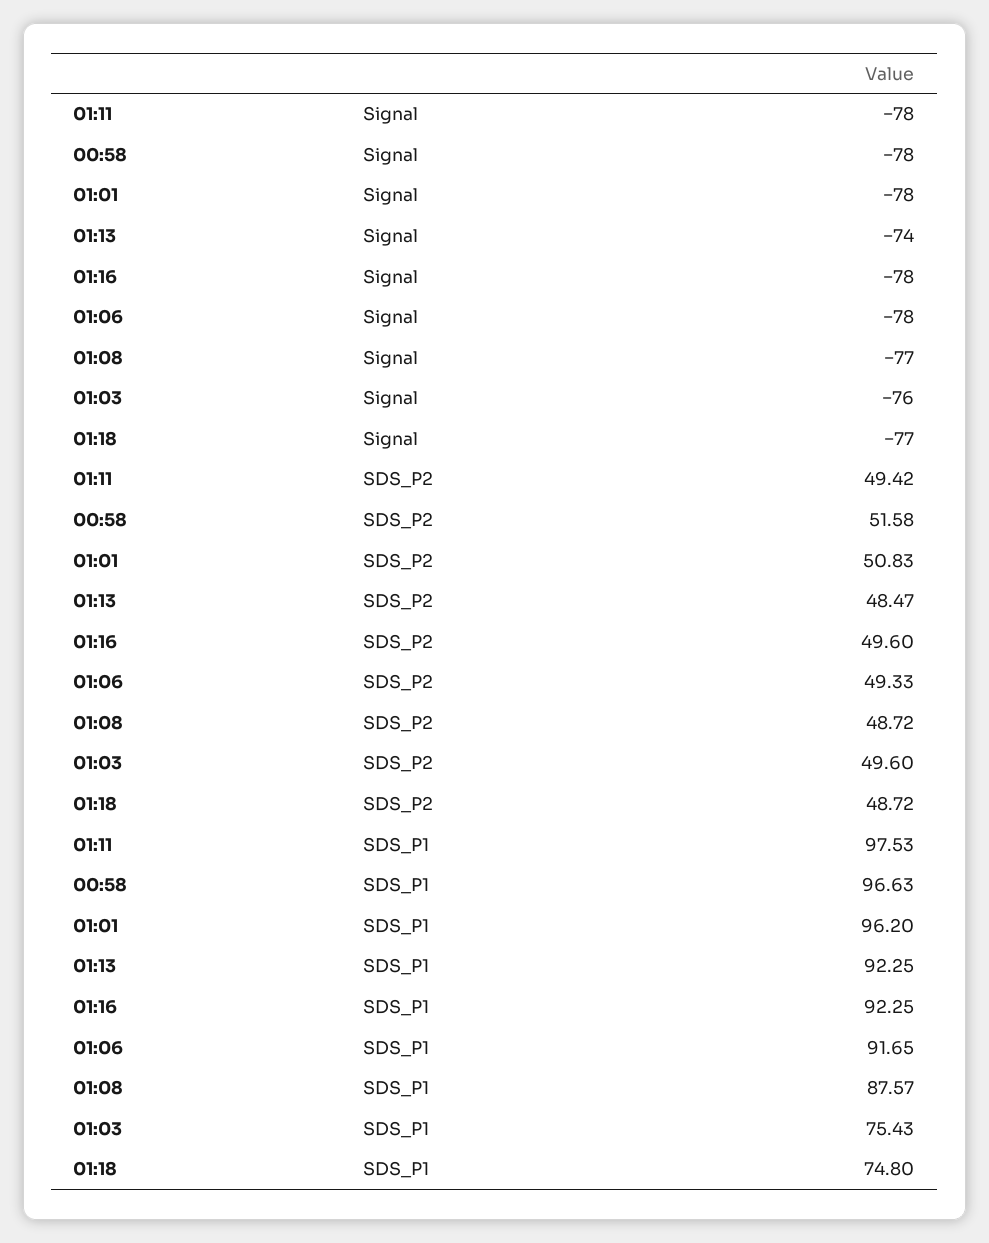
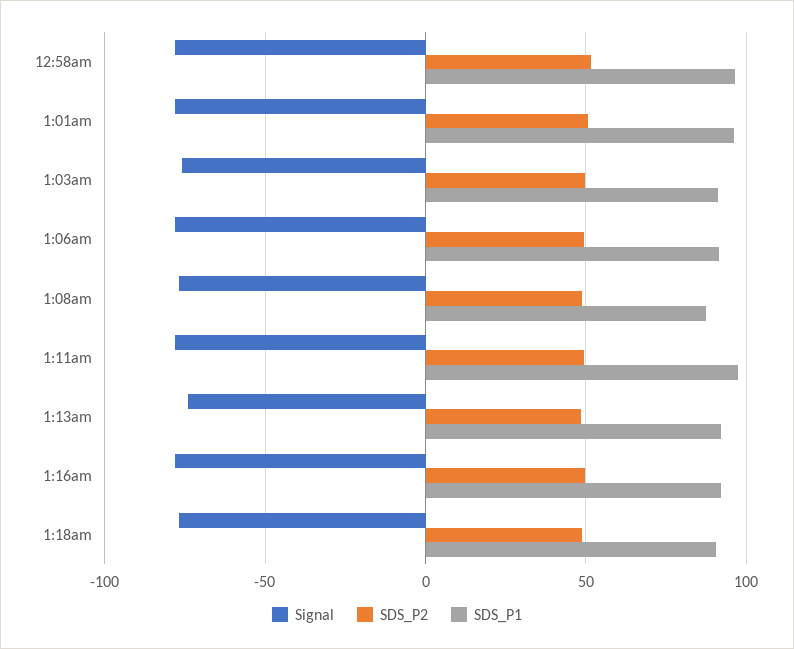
SDS_P1, 01:03: 75.43 -> 90
SDS_P1, 01:18: 74.8 -> 90

